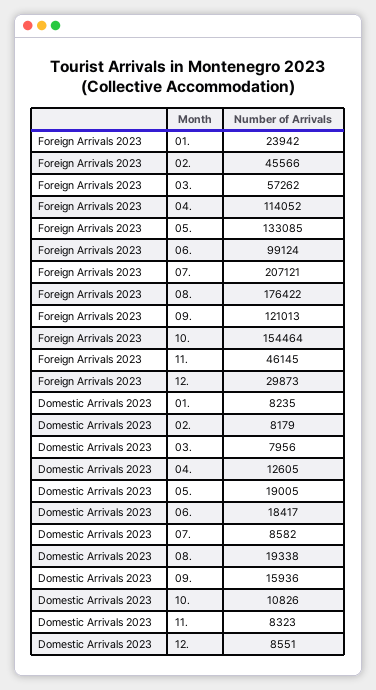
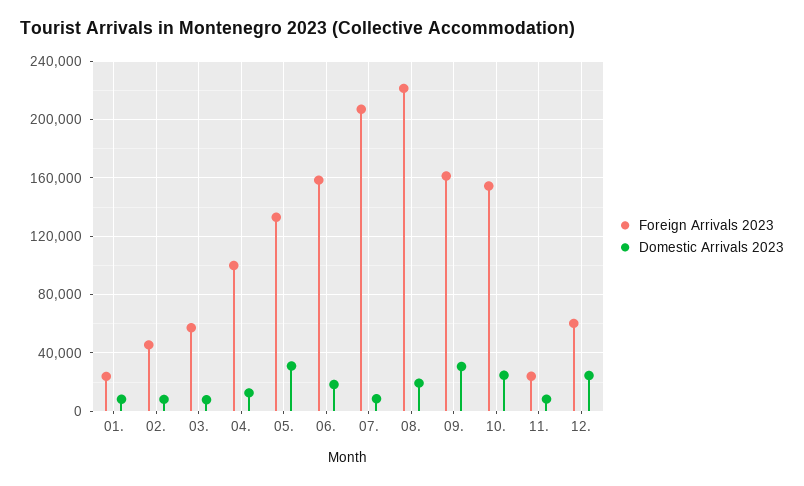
Foreign Arrivals 2023, 04.: 114052 -> 100000
Foreign Arrivals 2023, 06.: 99124 -> 160000
Foreign Arrivals 2023, 08.: 176422 -> 220000
Foreign Arrivals 2023, 09.: 121013 -> 160000
Foreign Arrivals 2023, 11.: 46145 -> 25000
Foreign Arrivals 2023, 12.: 29873 -> 60000
Domestic Arrivals 2023, 05.: 19005 -> 30000
Domestic Arrivals 2023, 09.: 15936 -> 30000
Domestic Arrivals 2023, 10.: 10826 -> 25000
Domestic Arrivals 2023, 12.: 8551 -> 25000

